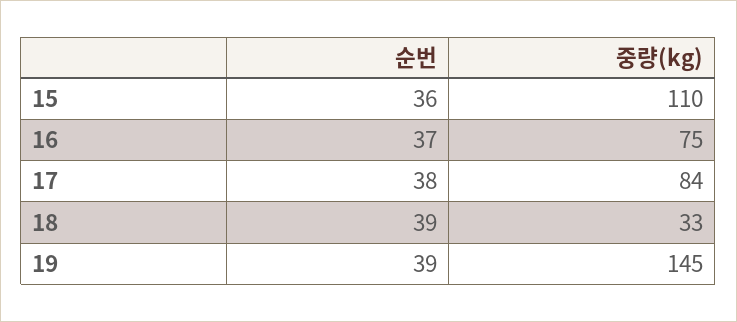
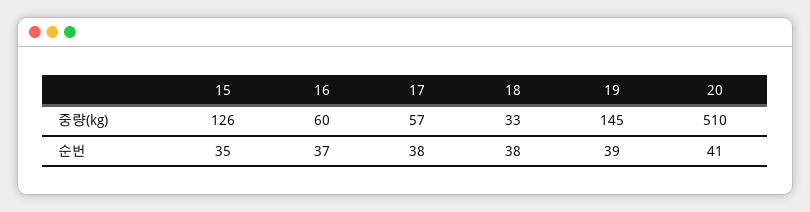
순번, 15: 36 -> 35
중량(kg), 15: 110 -> 126
중량(kg), 16: 75 -> 60
중량(kg), 17: 84 -> 57
순번, 18: 39 -> 38
중량(kg), 20: none -> 510
순번, 20: none -> 41

